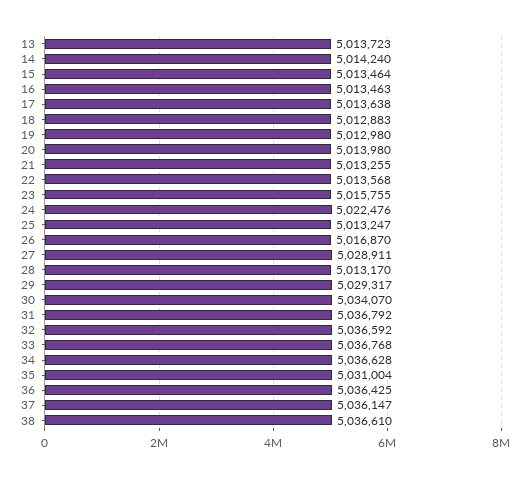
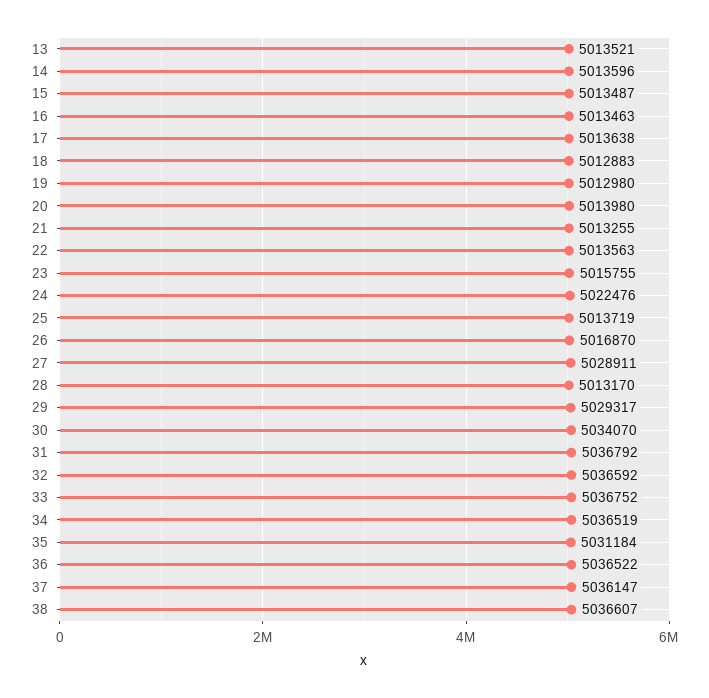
13: 5013723 -> 5013521
14: 5014240 -> 5013596
15: 5013464 -> 5013487
22: 5013568 -> 5013563
25: 5013247 -> 5013719
33: 5036768 -> 5036752
34: 5036628 -> 5036519
35: 5031004 -> 5031184
36: 5036425 -> 5036522
38: 5036610 -> 5036607

